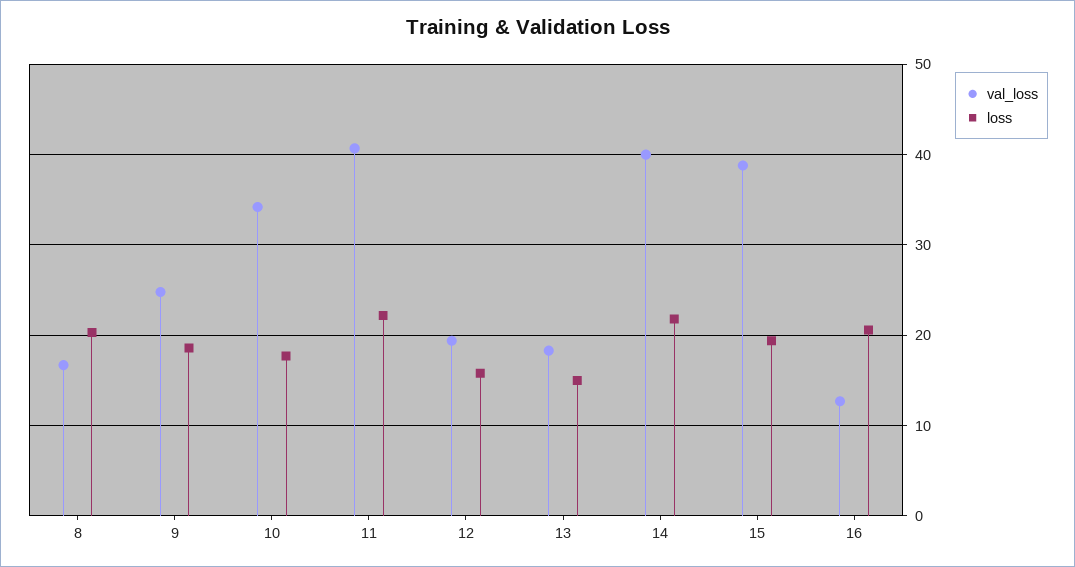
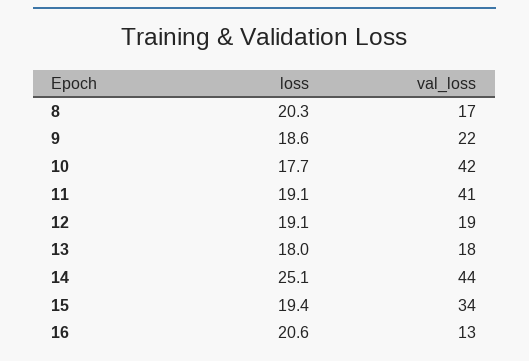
val_loss, 9: 25 -> 22
val_loss, 10: 34 -> 42
loss, 11: 22 -> 19.1
loss, 12: 16 -> 19.1
loss, 13: 15 -> 18
val_loss, 14: 40 -> 44
loss, 14: 22 -> 25.1
val_loss, 15: 39 -> 34

